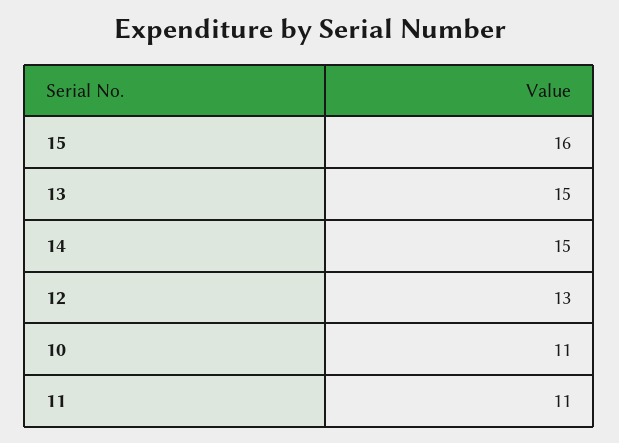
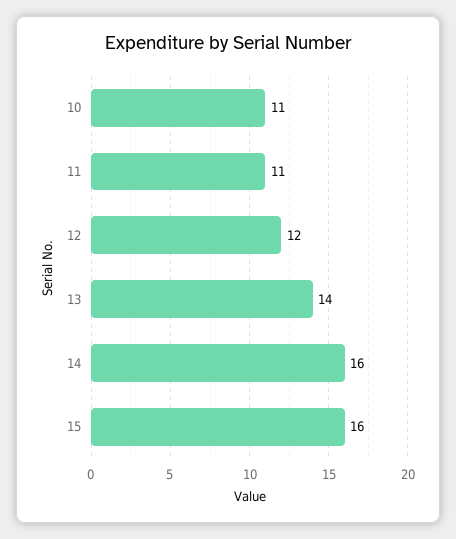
13: 15 -> 14
14: 15 -> 16
12: 13 -> 12

